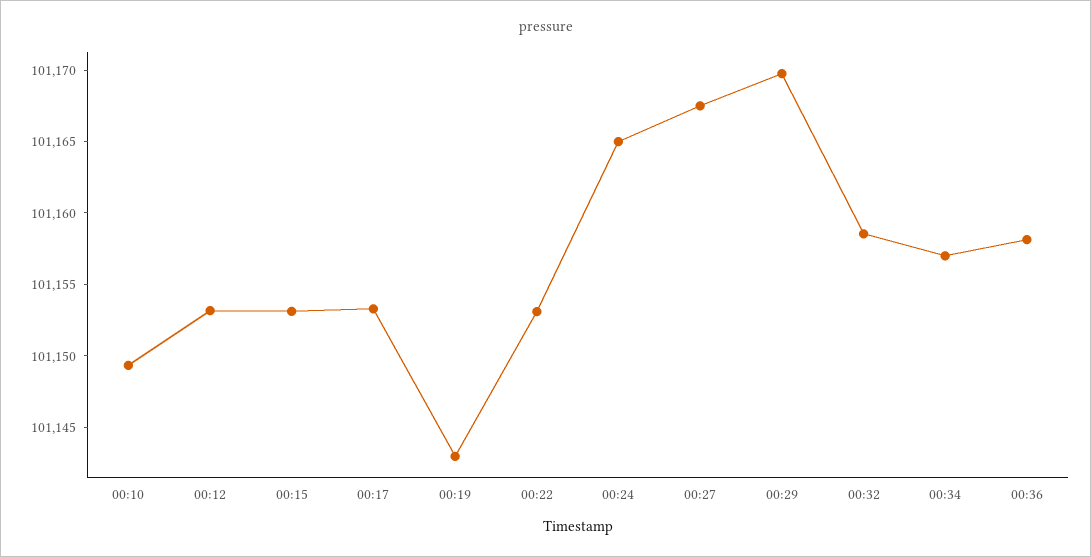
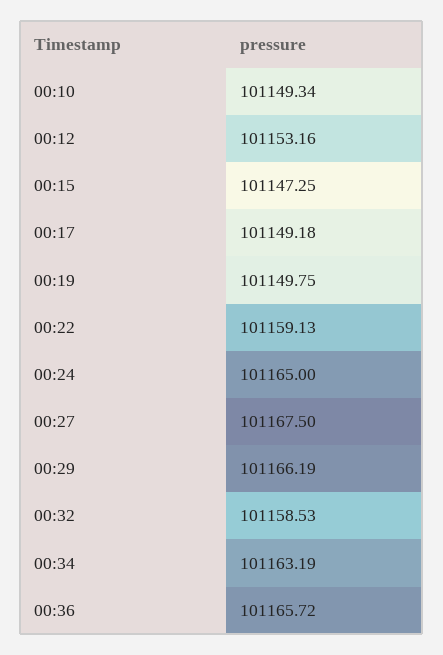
00:15: 101153 -> 101147.25
00:17: 101153 -> 101149.18
00:19: 101143 -> 101149.75
00:22: 101153 -> 101159.13
00:29: 101170 -> 101166.19
00:34: 101157 -> 101163.19
00:36: 101158 -> 101165.72

